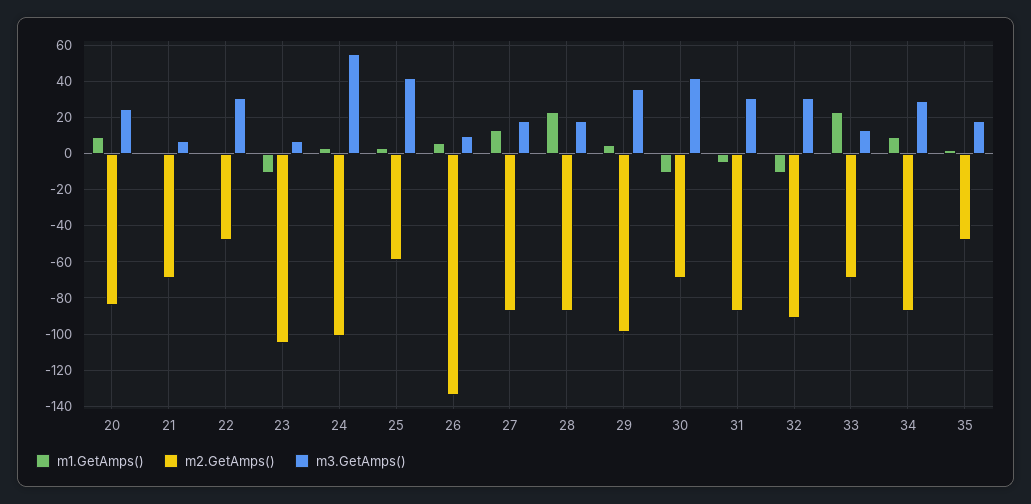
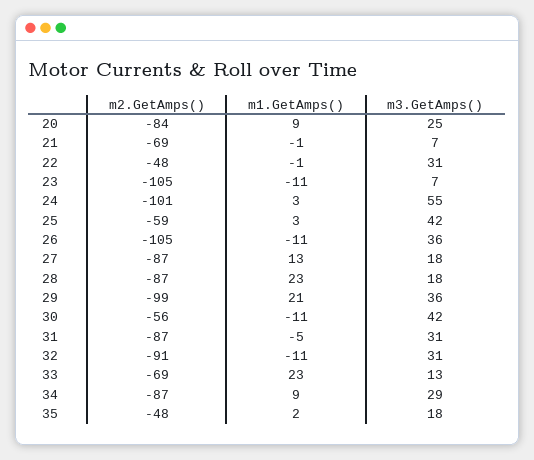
m1.GetAmps(), 26: 5 -> -11
m2.GetAmps(), 26: -135 -> -105
m3.GetAmps(), 26: 10 -> 36
m1.GetAmps(), 29: 5 -> 21
m2.GetAmps(), 30: -70 -> -56

